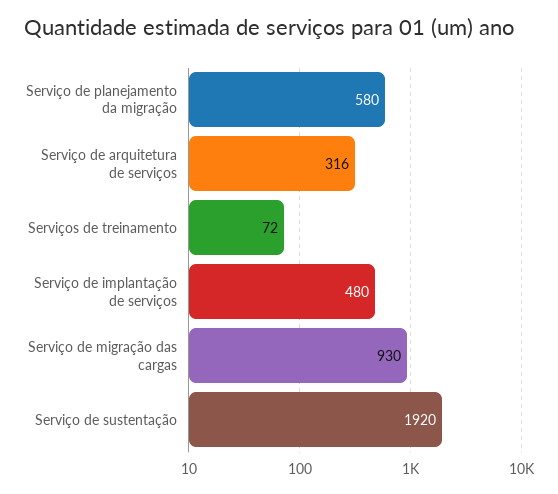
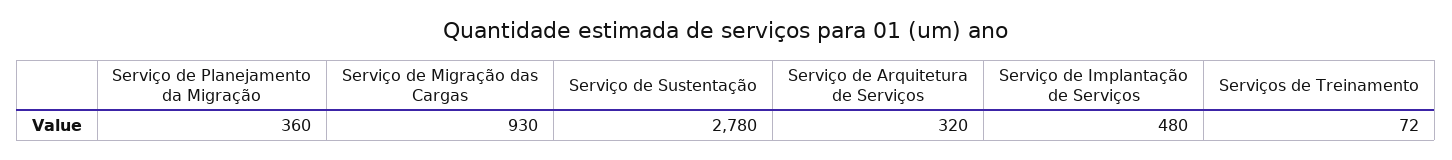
Serviço de planejamento da migração: 580 -> 360
Serviço de arquitetura de serviços: 316 -> 320
Serviço de sustentação: 1920 -> 2780

